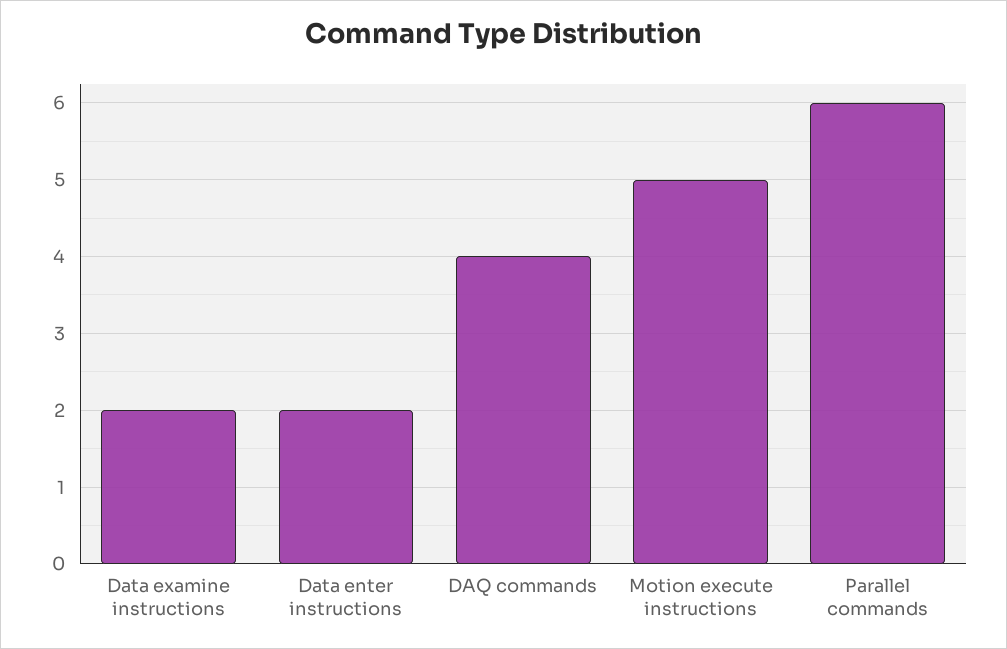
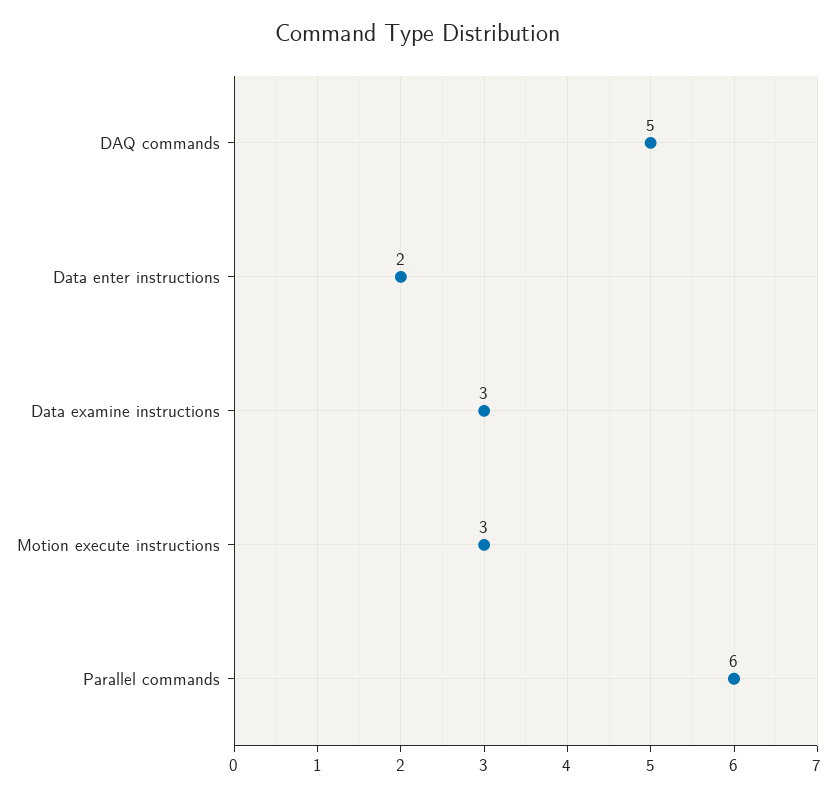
Data examine instructions: 2 -> 3
DAQ commands: 4 -> 5
Motion execute instructions: 5 -> 3

